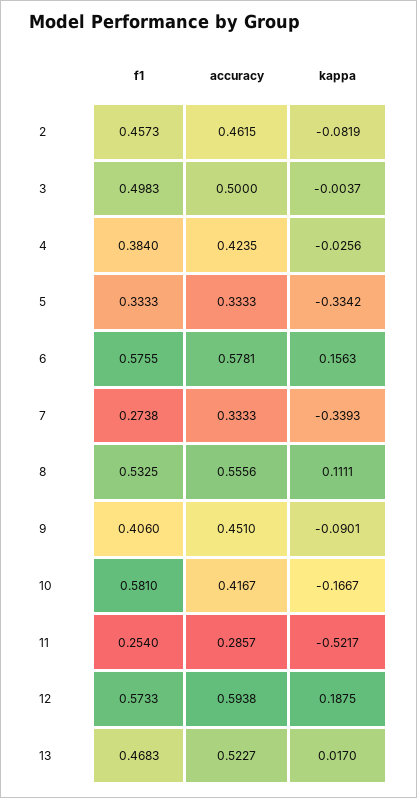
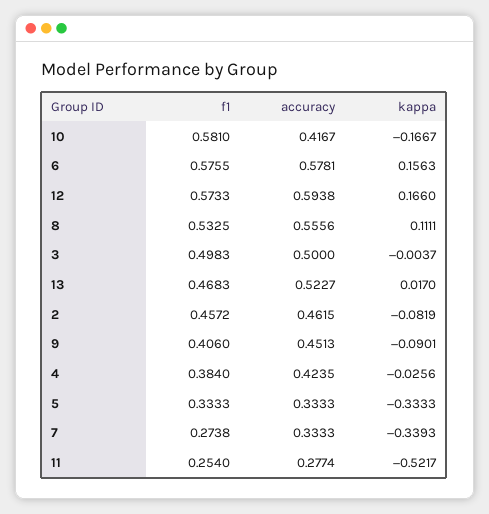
f1, 2: 0.4573 -> 0.4572
kappa, 5: -0.3342 -> -0.3333
accuracy, 9: 0.451 -> 0.4513
accuracy, 11: 0.2857 -> 0.2774
kappa, 12: 0.1875 -> 0.166

